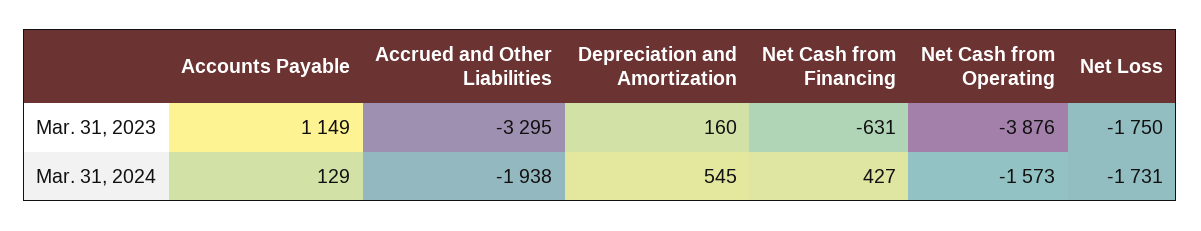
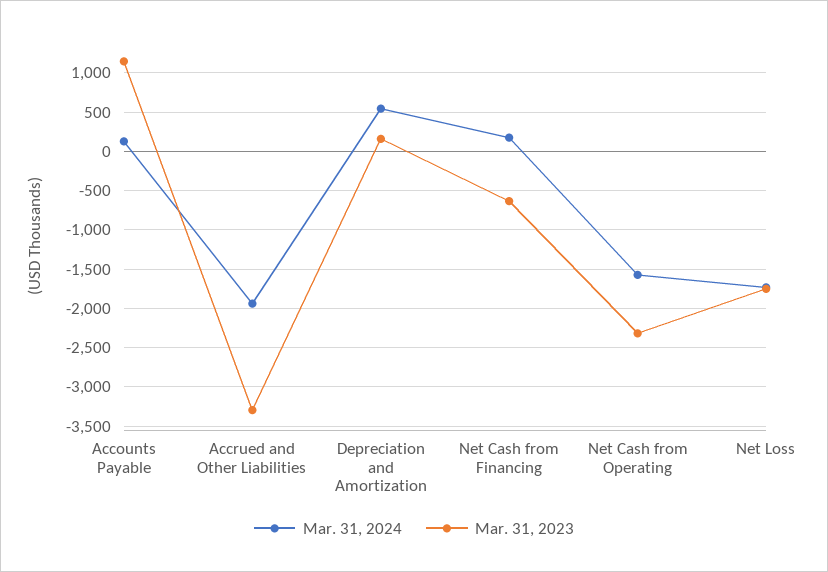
Mar. 31, 2023, Net Cash from Operating: -3876 -> -2300
Mar. 31, 2024, Net Cash from Financing: 427 -> 200

